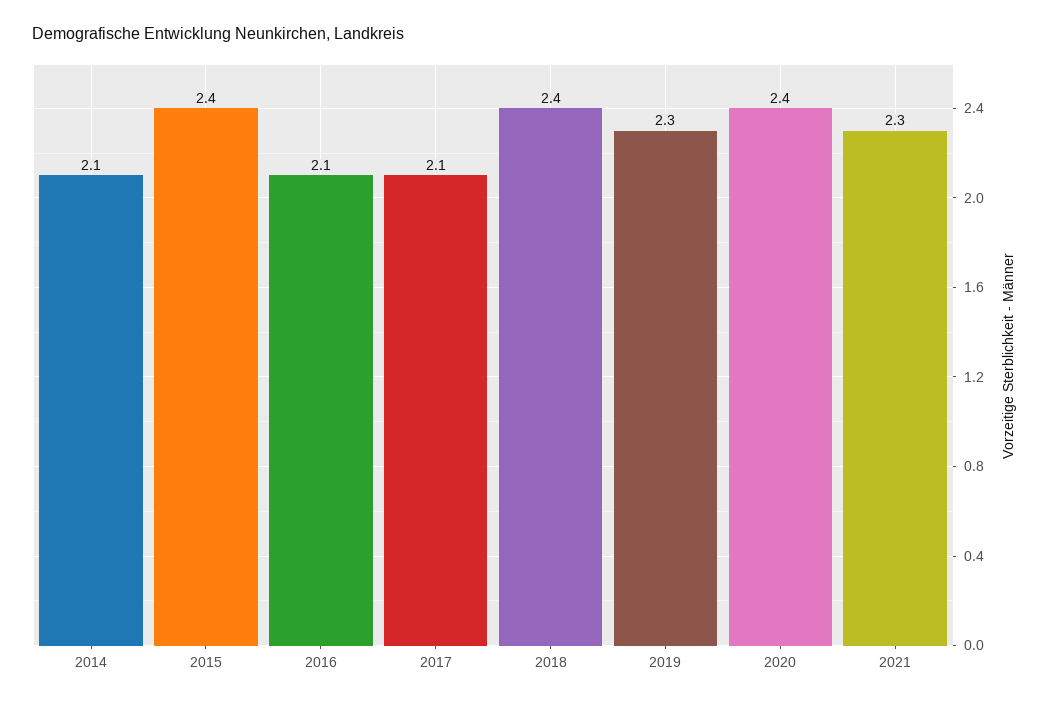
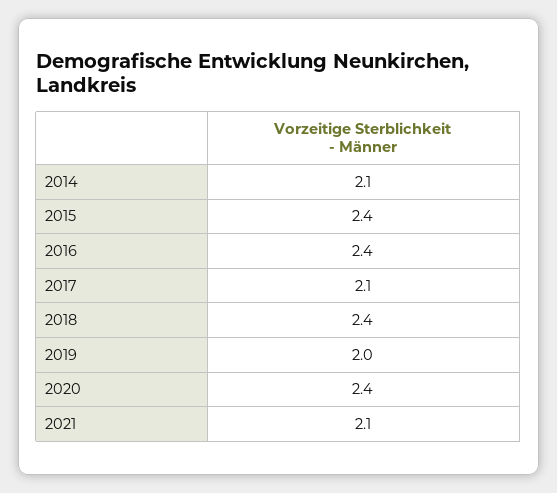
2016: 2.1 -> 2.4
2019: 2.3 -> 2
2021: 2.3 -> 2.1

